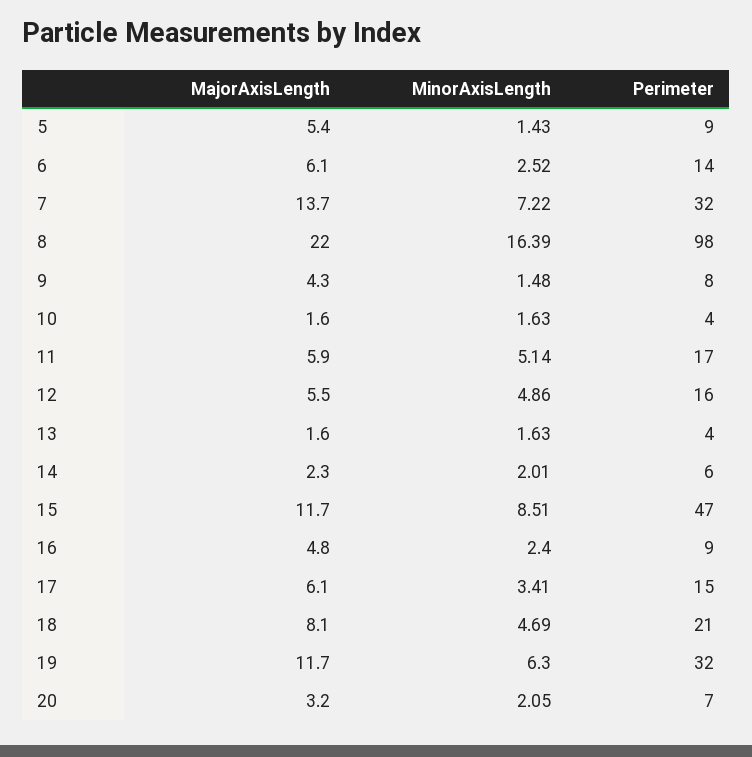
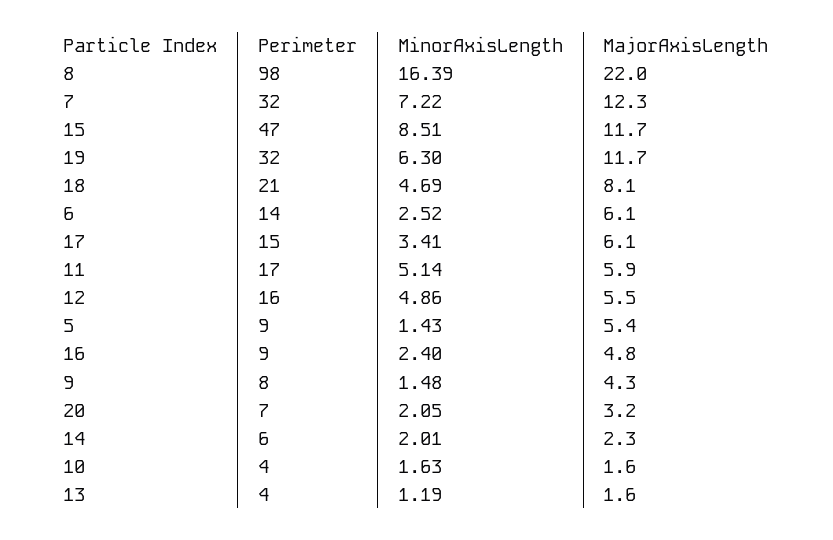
MajorAxisLength, 7: 13.7 -> 12.3
MinorAxisLength, 13: 1.63 -> 1.19

